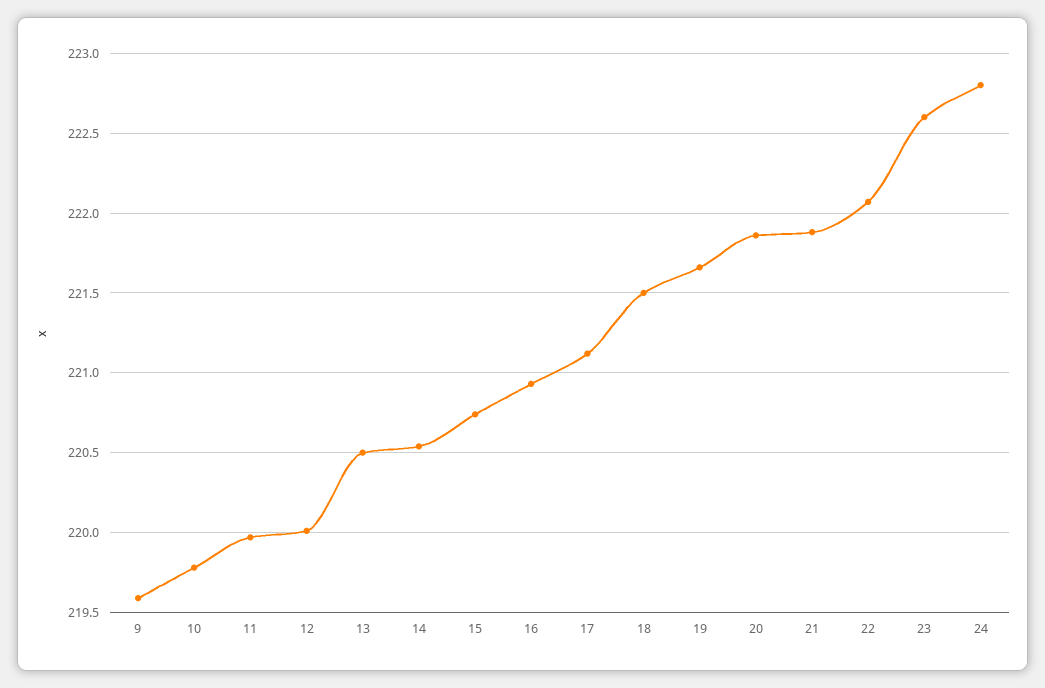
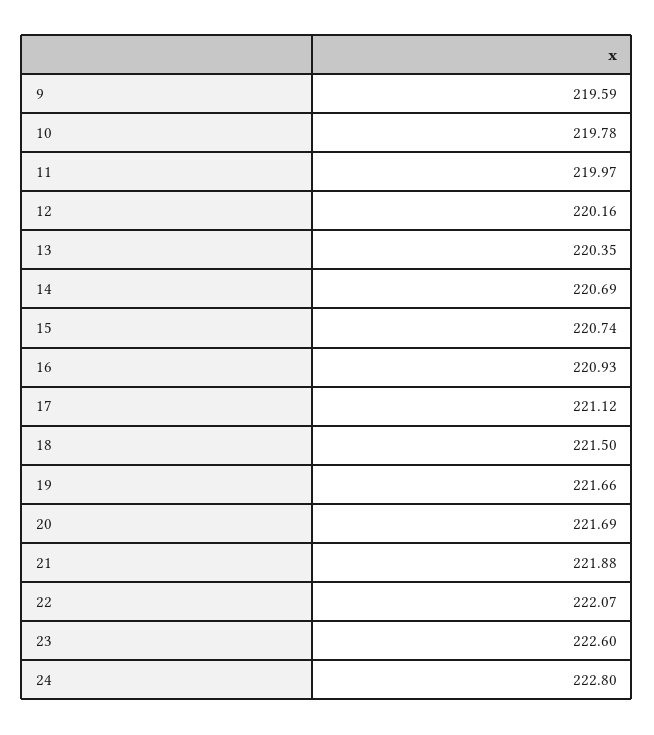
12: 220 -> 220.16
13: 220.5 -> 220.35
14: 220.55 -> 220.69
20: 221.85 -> 221.69

